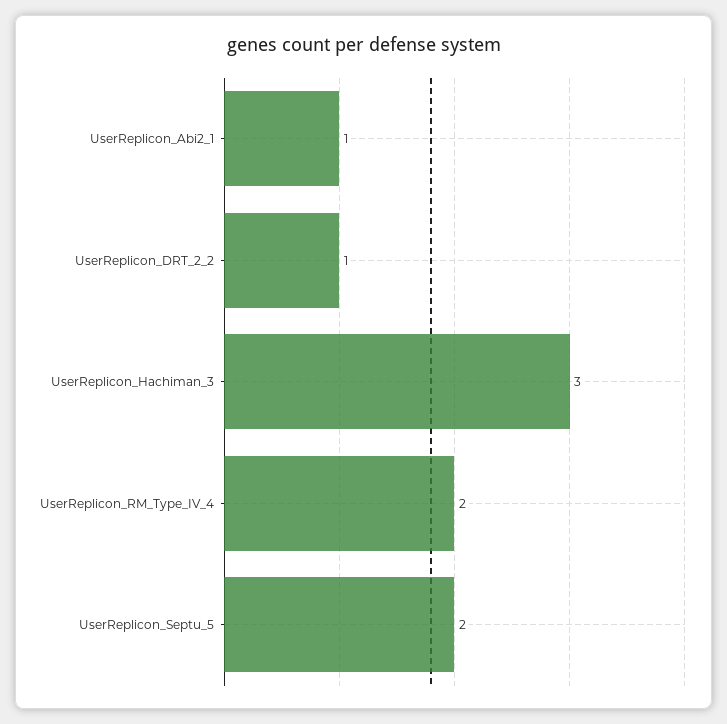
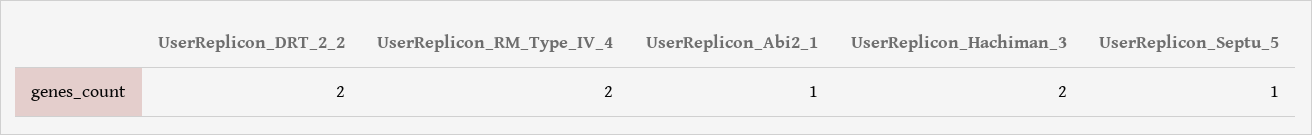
UserReplicon_DRT_2_2: 1 -> 2
UserReplicon_Hachiman_3: 3 -> 2
UserReplicon_Septu_5: 2 -> 1

